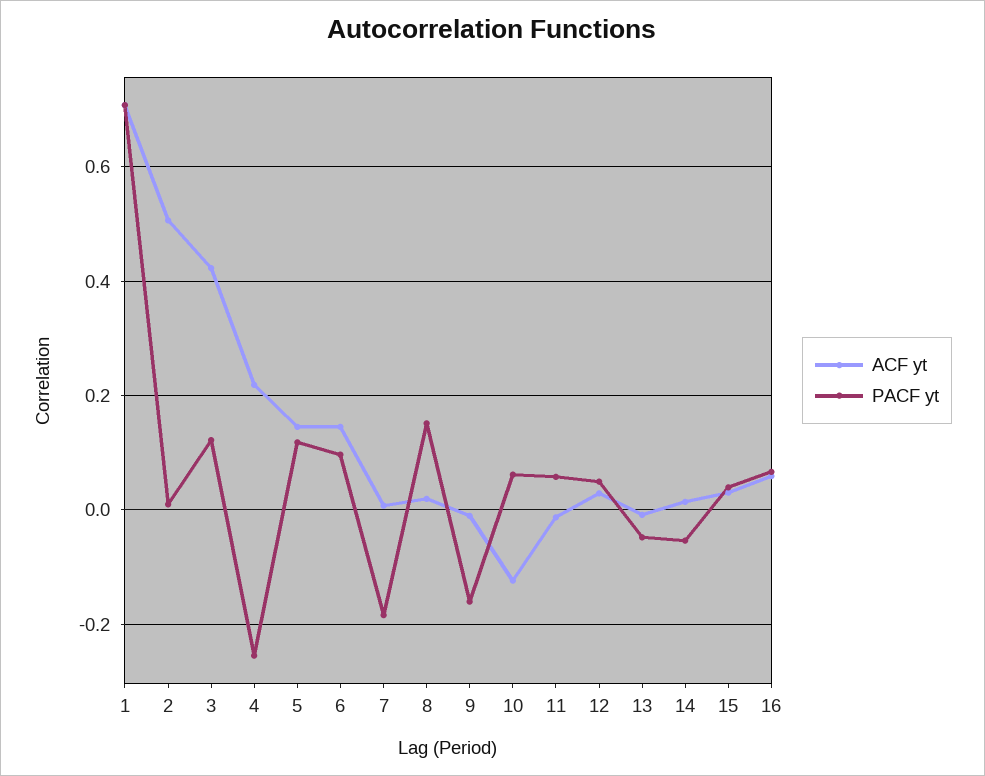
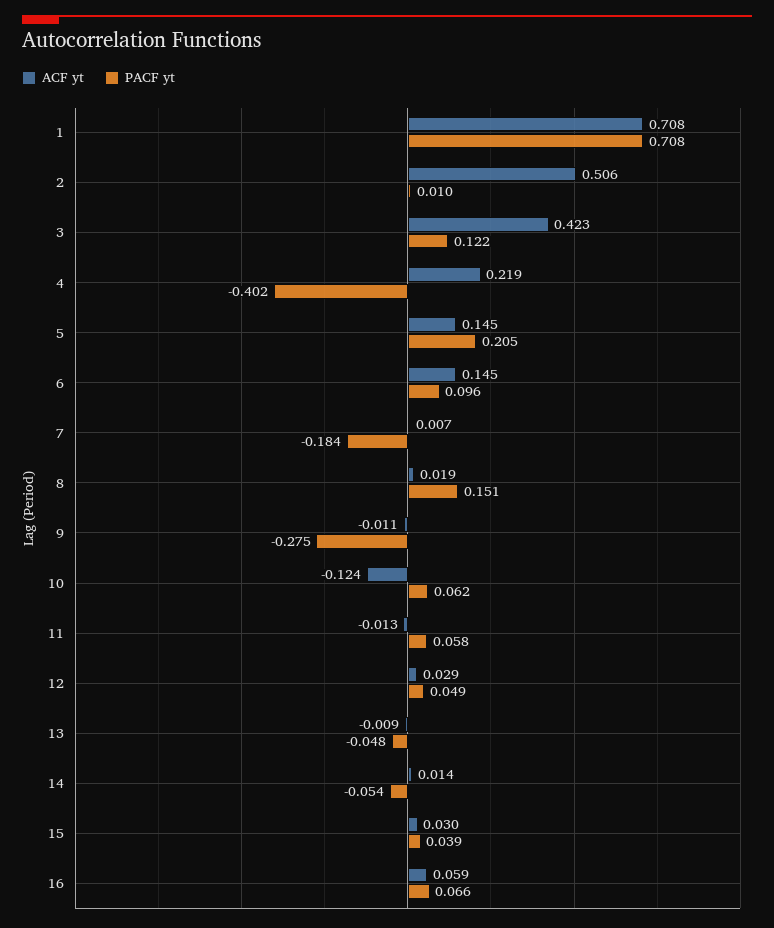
PACF yt, 4: -0.26 -> -0.402
PACF yt, 5: 0.12 -> 0.205
PACF yt, 9: -0.16 -> -0.275

